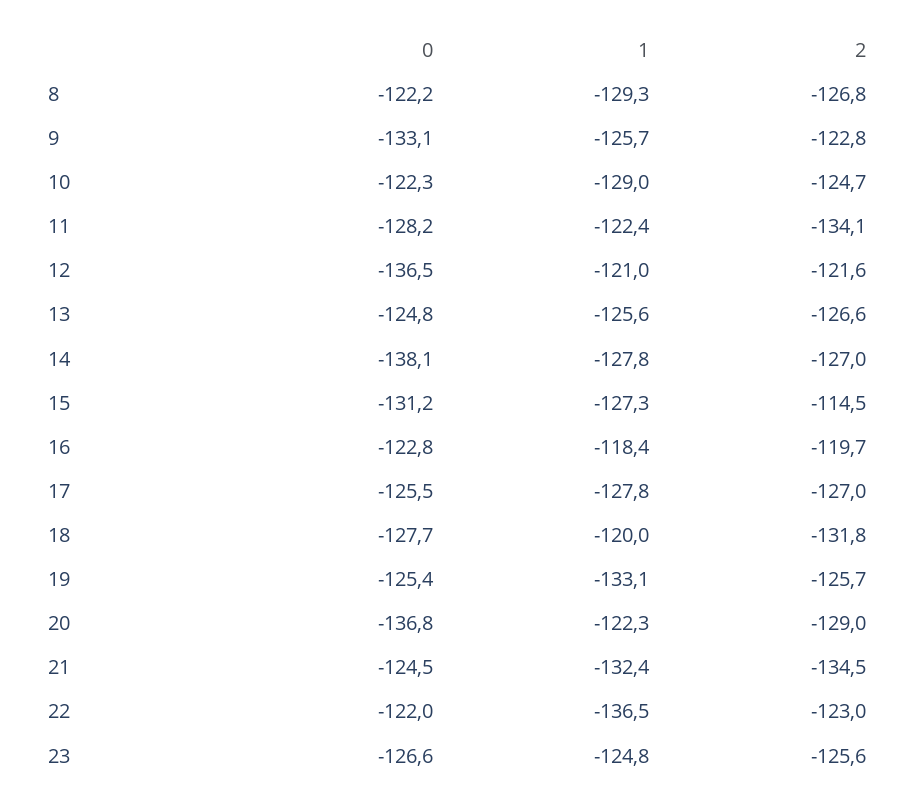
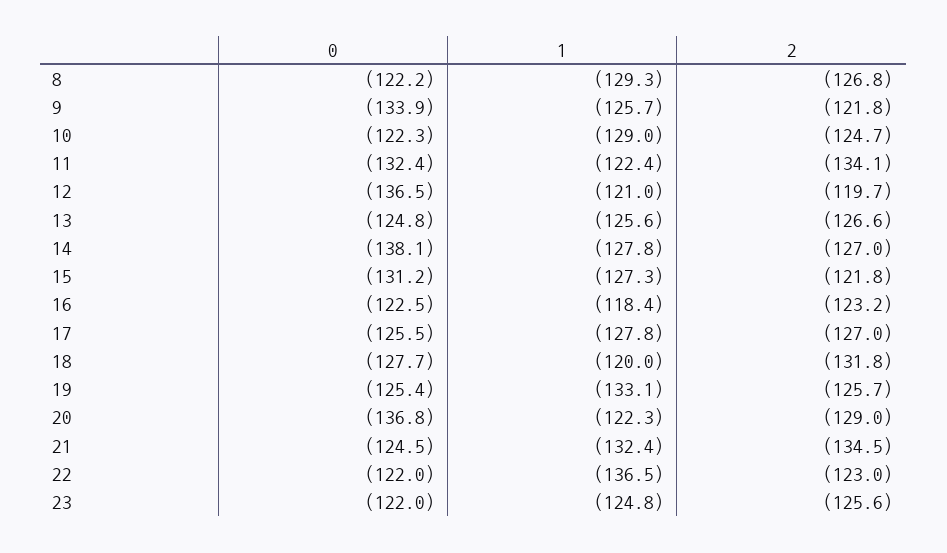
0, 9: -133.1 -> -133.9
2, 9: -122.8 -> -121.8
0, 11: -128.2 -> -132.4
2, 12: -121.6 -> -119.7
2, 15: -114.5 -> -121.8
0, 16: -122.8 -> -122.5
2, 16: -119.7 -> -123.2
0, 23: -126.6 -> -122

